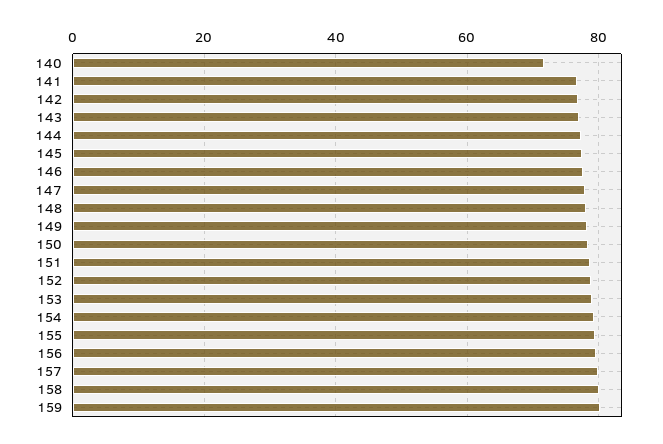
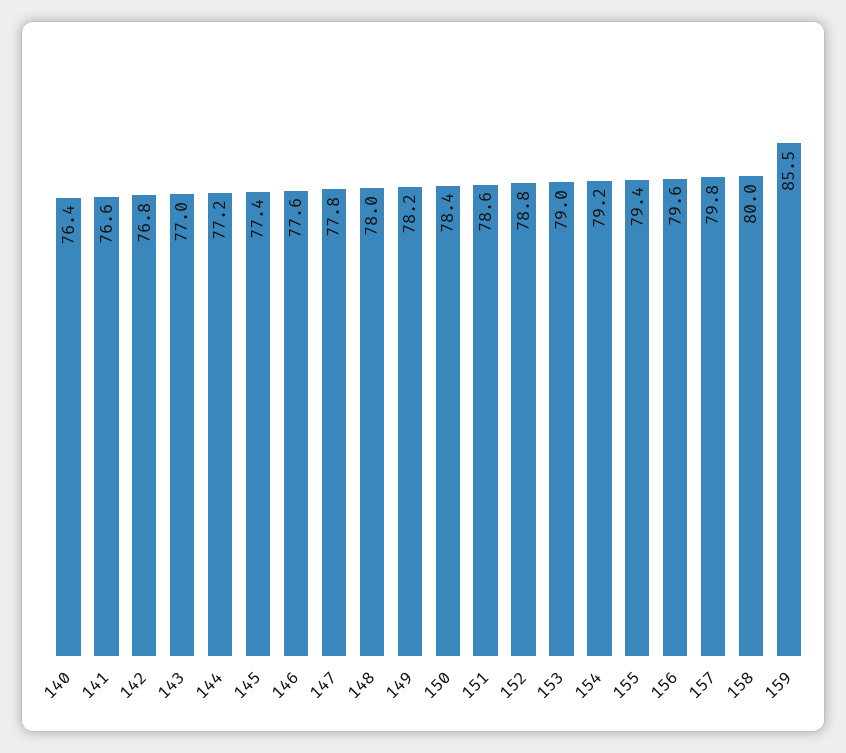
140: 72 -> 76.4
159: 80 -> 85.5

